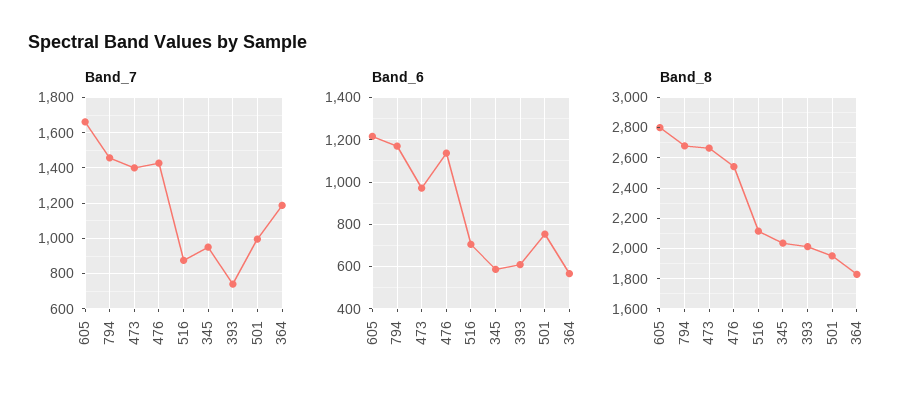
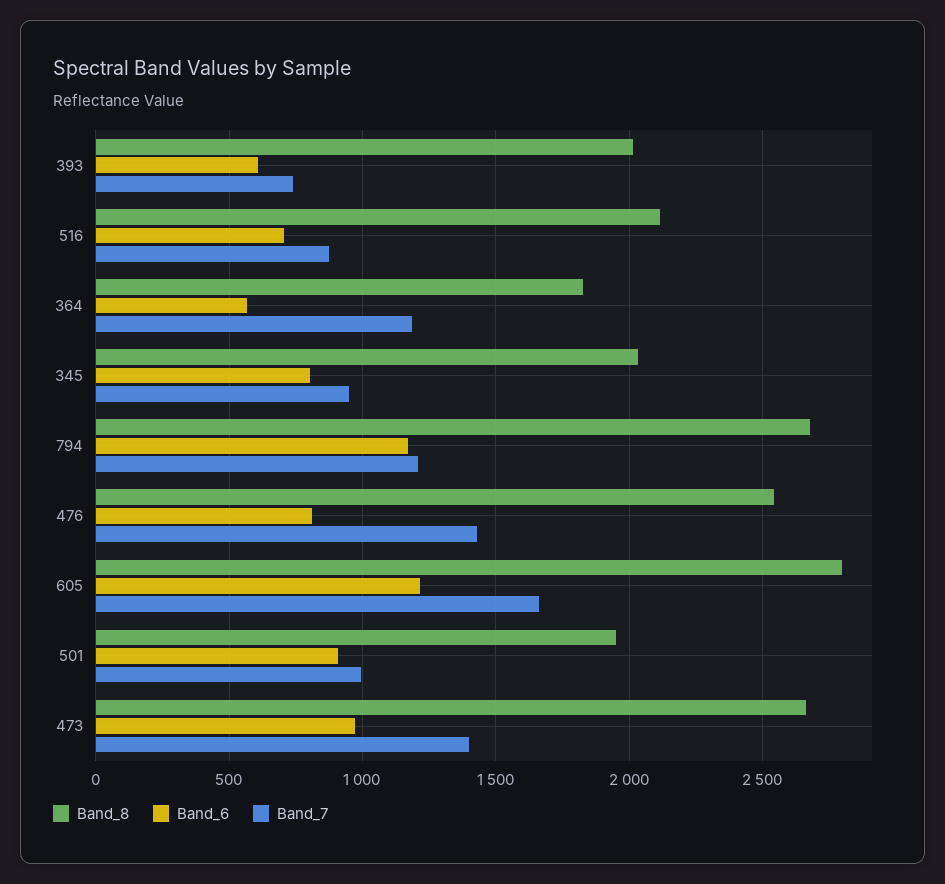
Band_7, 794: 1450 -> 1200
Band_6, 476: 1150 -> 800
Band_6, 345: 600 -> 800
Band_6, 501: 750 -> 900

